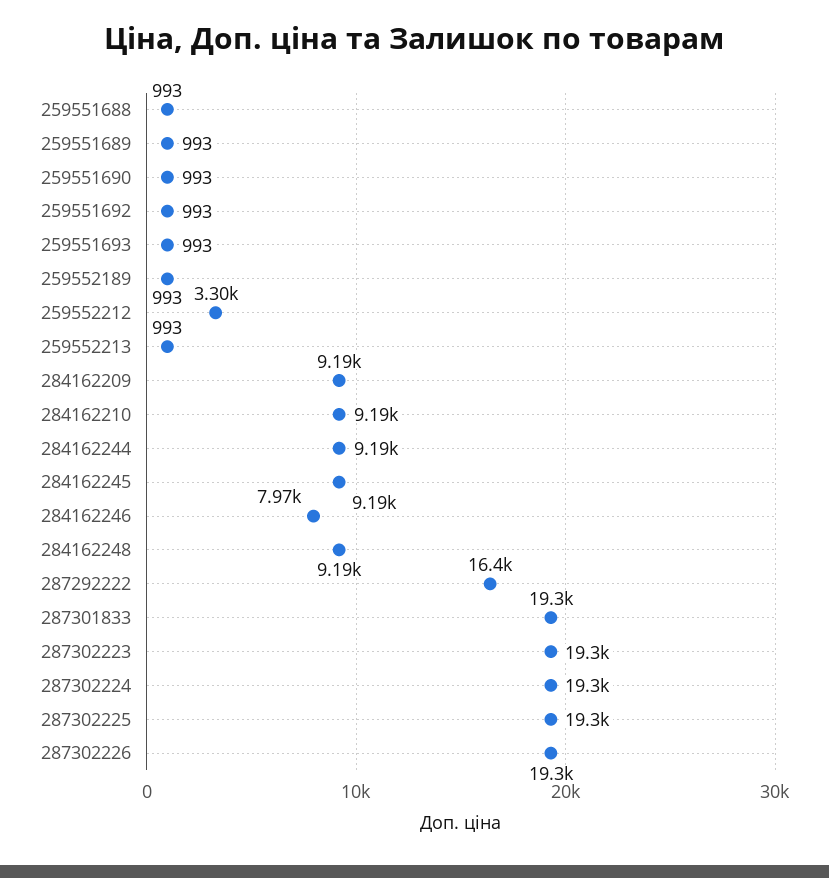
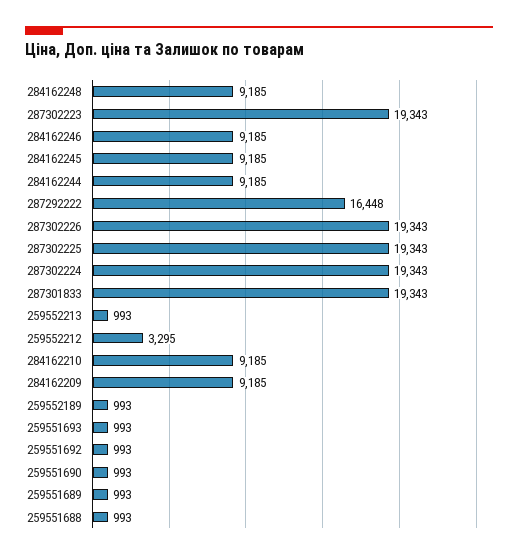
284162246: 7970 -> 9185

